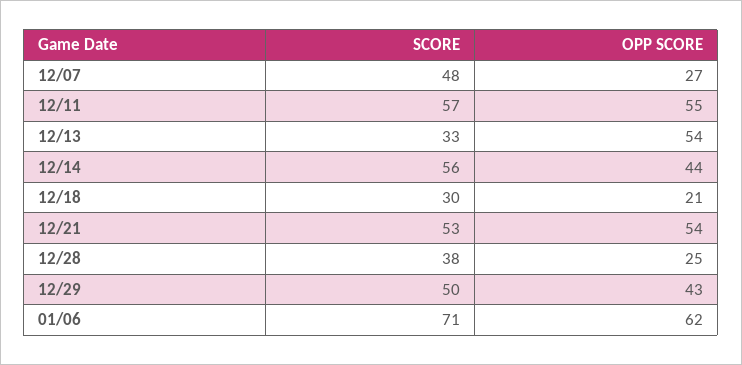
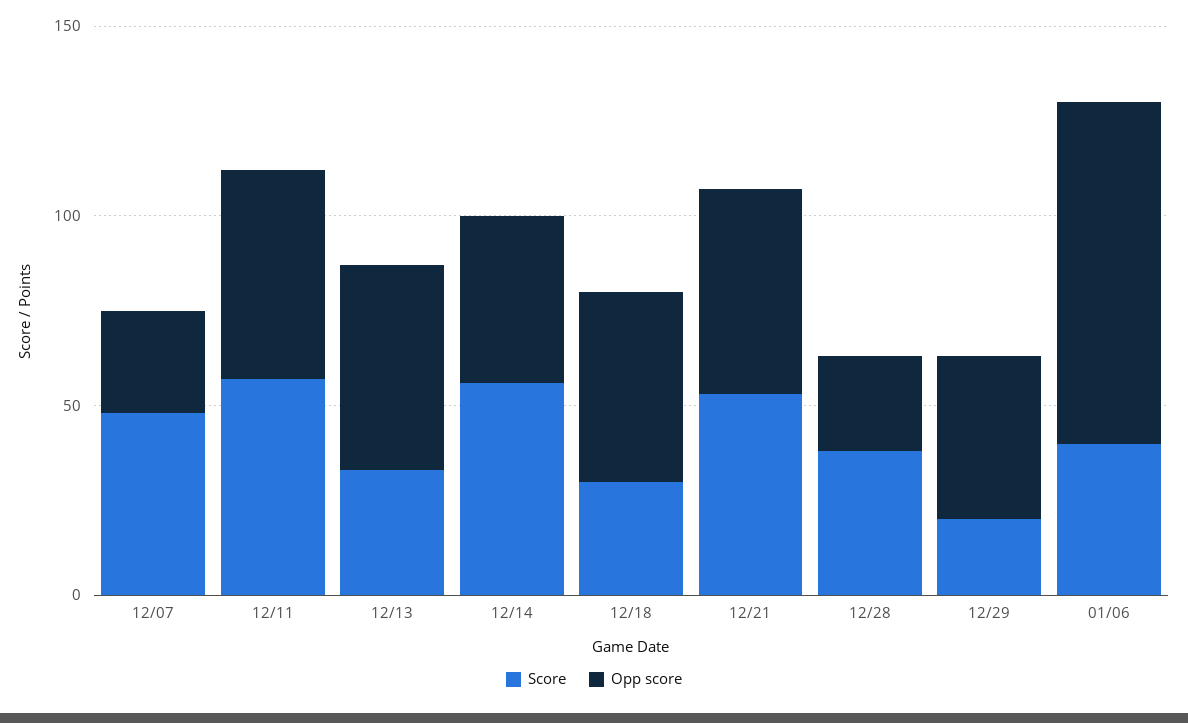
OPP SCORE, 12/18: 21 -> 50
SCORE, 12/29: 50 -> 20
SCORE, 01/06: 71 -> 40
OPP SCORE, 01/06: 62 -> 90

